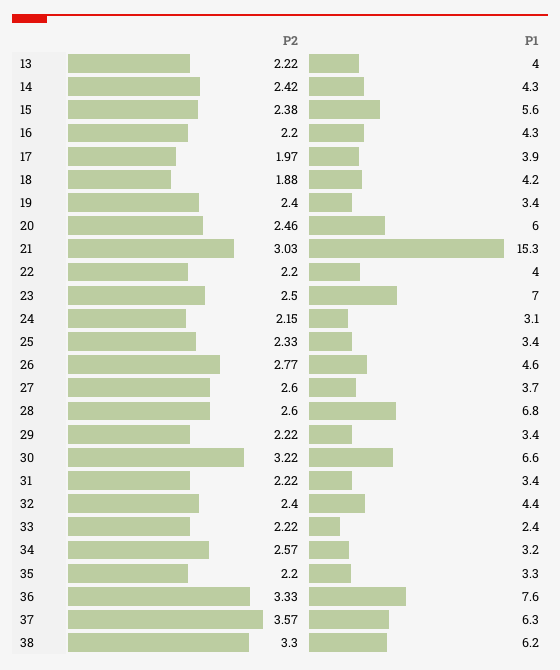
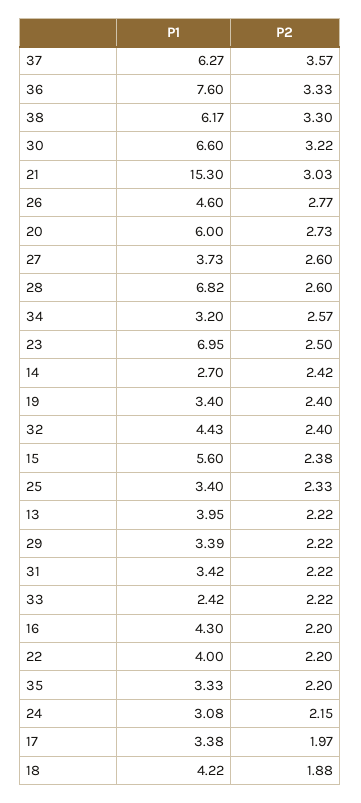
P1, 14: 4.3 -> 2.7
P1, 17: 3.9 -> 3.38
P2, 20: 2.46 -> 2.73

